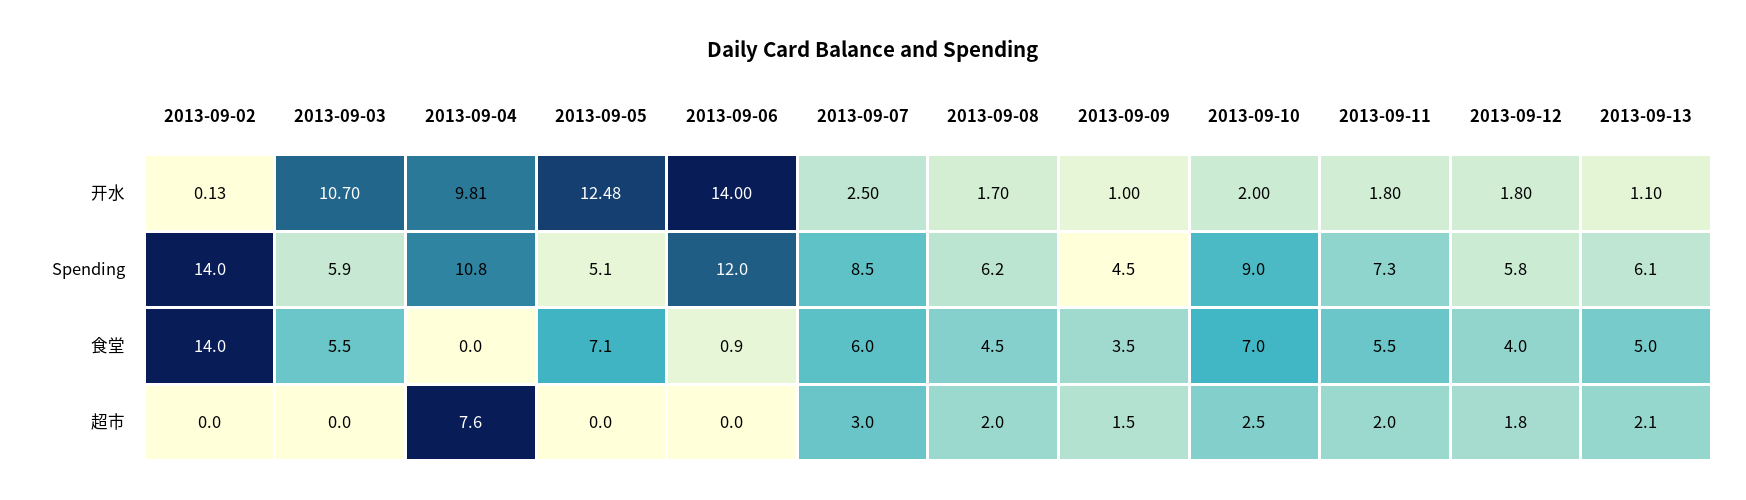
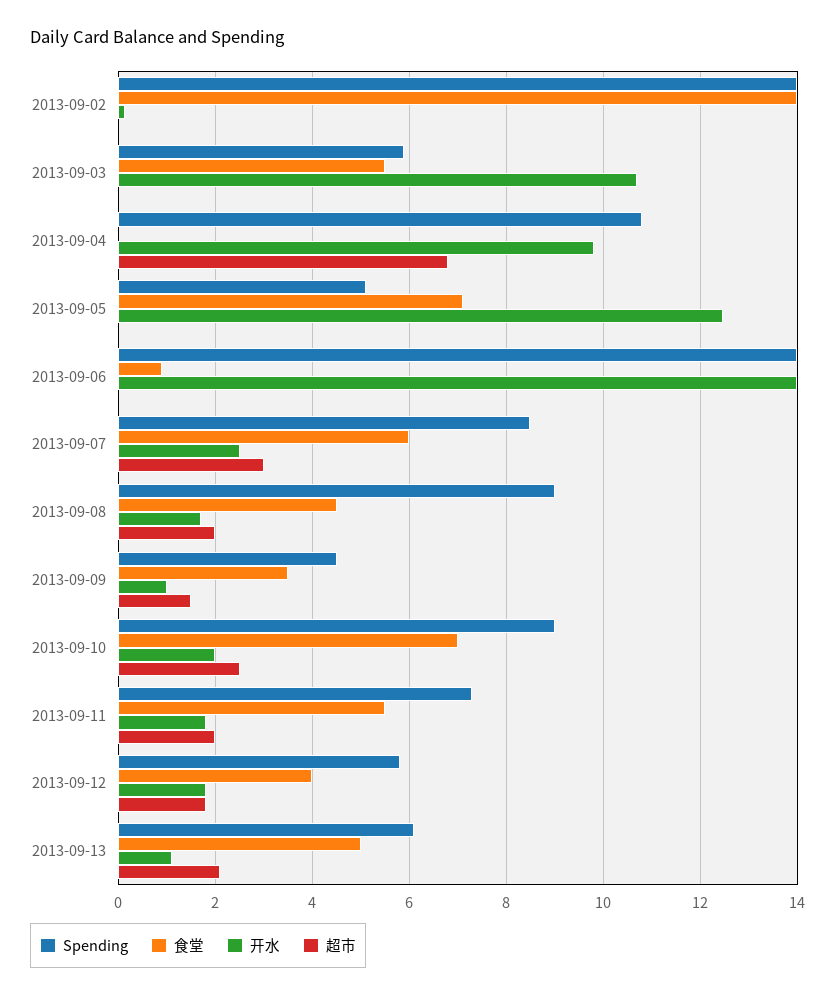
Spending, 2013-09-06: 12 -> 14
Spending, 2013-09-08: 6.2 -> 9
超市, 2013-09-04: 7.6 -> 6.8

